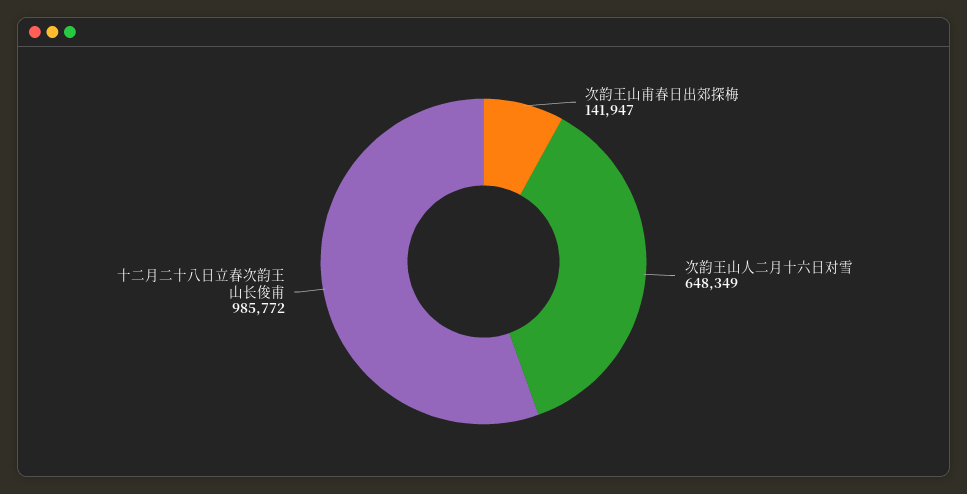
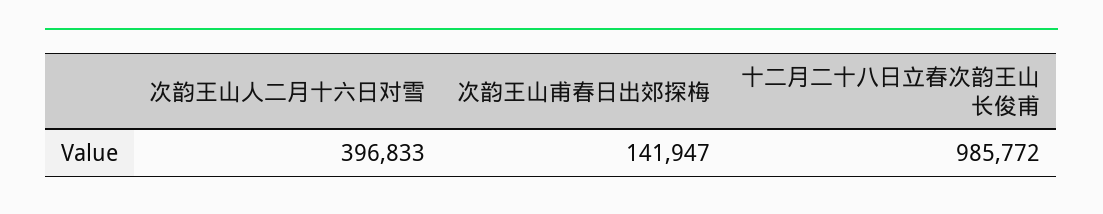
次韵王山人二月十六日对雪: 648349 -> 396833

